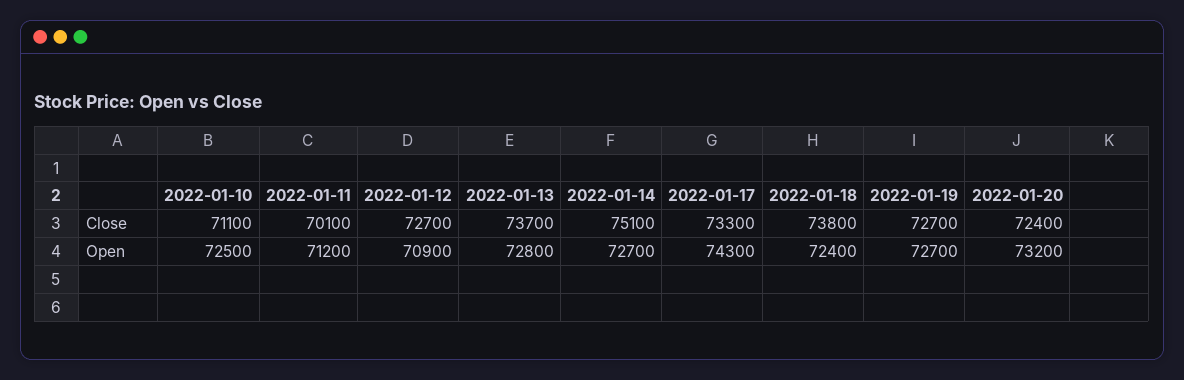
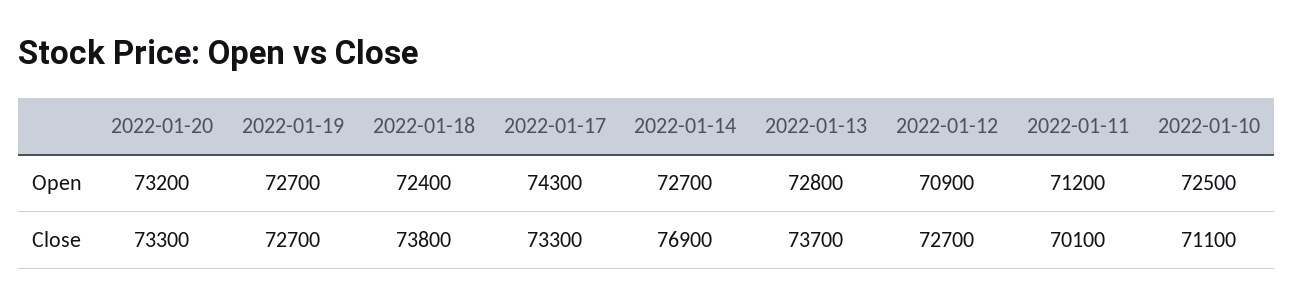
2022-01-14, Close: 75100 -> 76900
2022-01-20, Close: 72400 -> 73300

